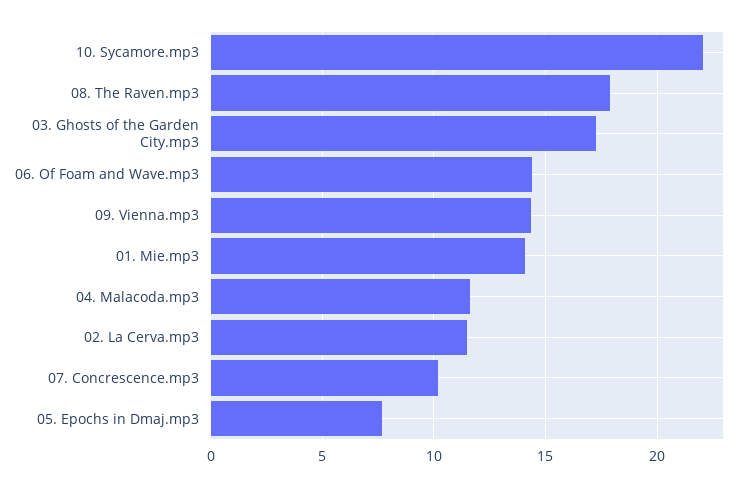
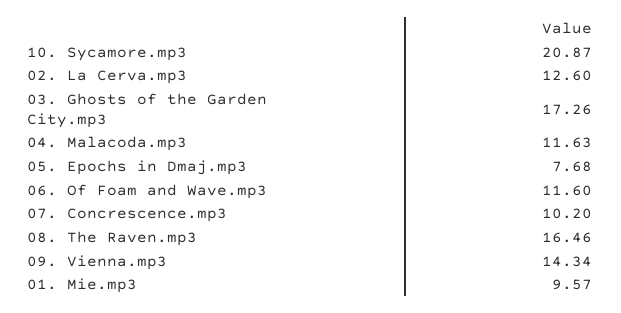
10. Sycamore.mp3: 22 -> 20.87
08. The Raven.mp3: 18 -> 16.46
06. Of Foam and Wave.mp3: 14.5 -> 11.6
01. Mie.mp3: 14 -> 9.57
02. La Cerva.mp3: 11.5 -> 12.6

